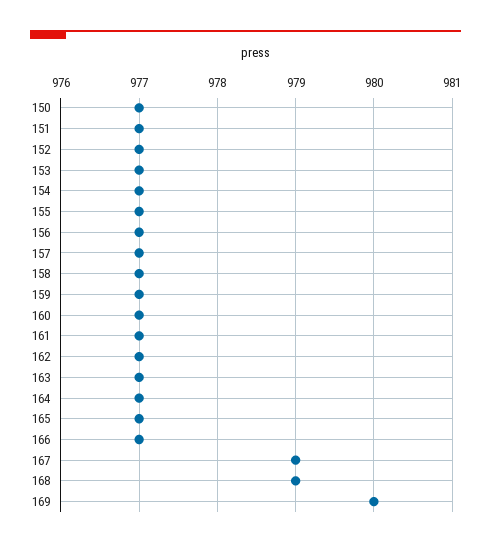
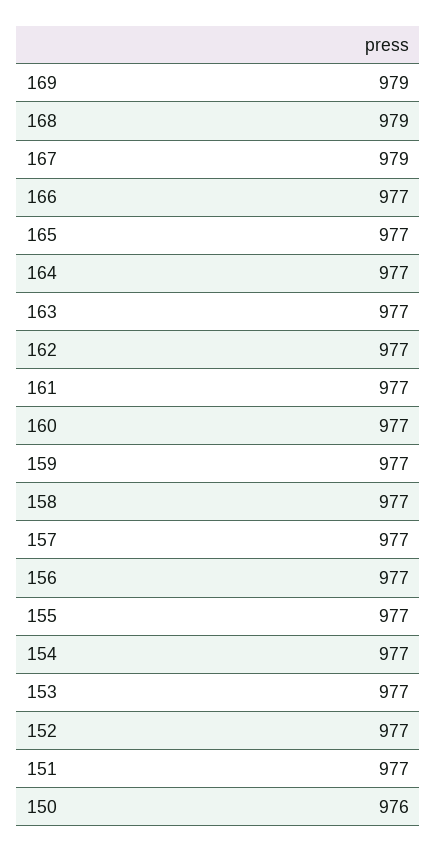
150: 977 -> 976
169: 980 -> 979

